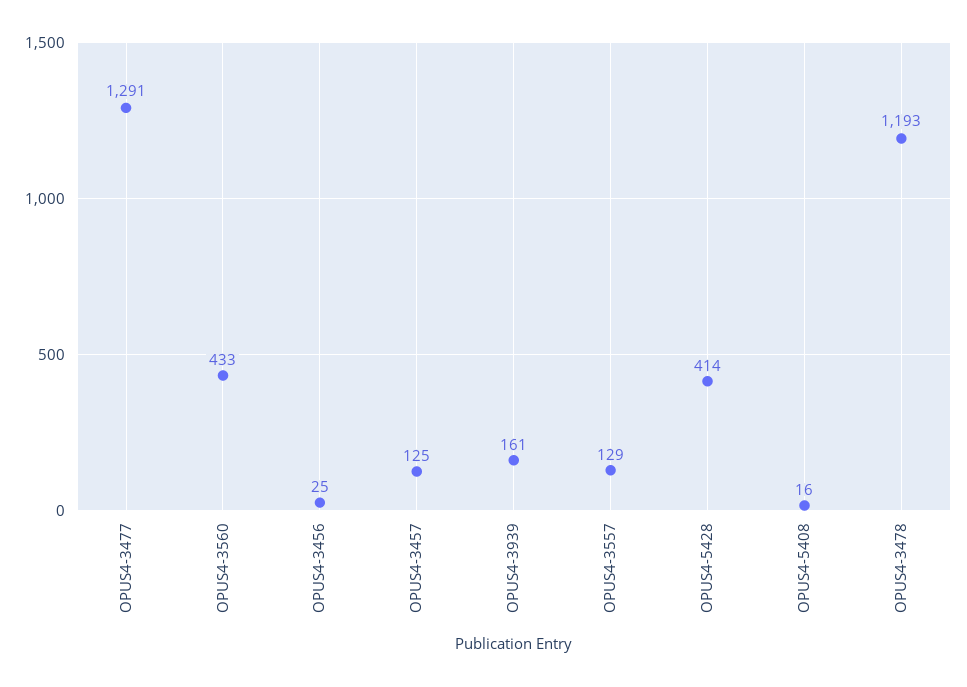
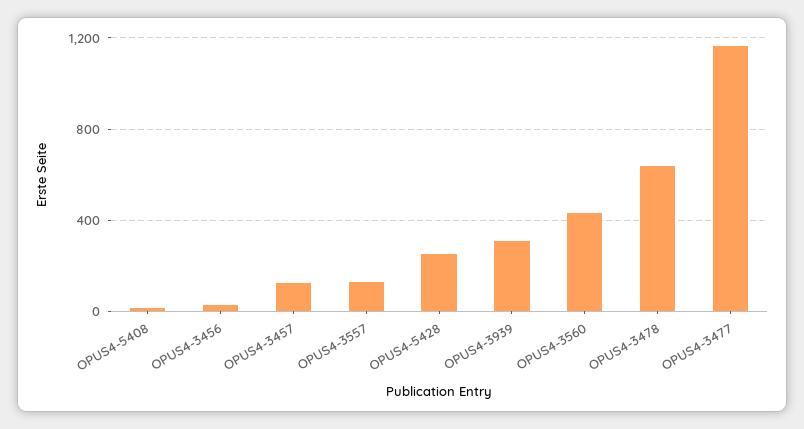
OPUS4-3477: 1291 -> 1150
OPUS4-3939: 161 -> 300
OPUS4-5428: 414 -> 250
OPUS4-3478: 1193 -> 650

